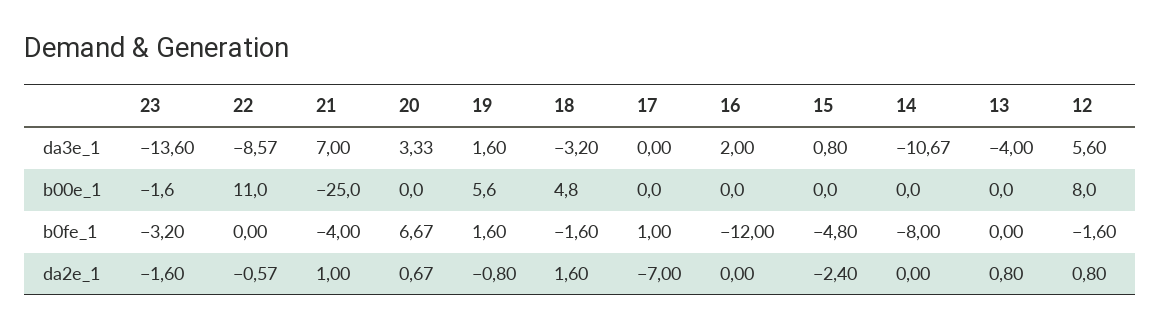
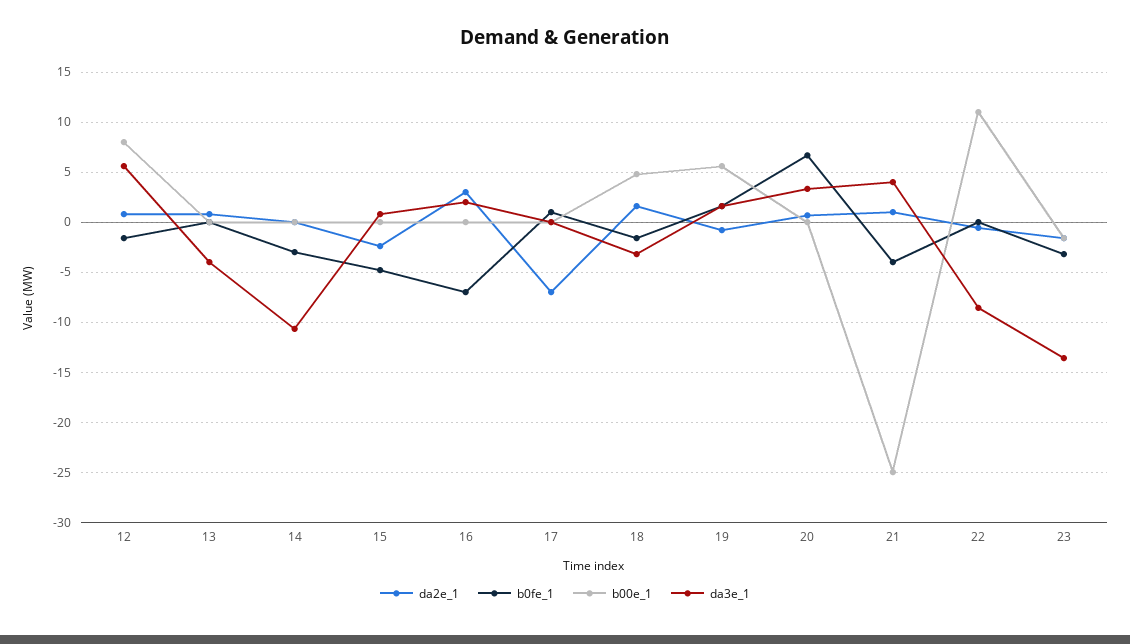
da3e_1, 21: 7 -> 4
b0fe_1, 16: -12 -> -7
b0fe_1, 14: -8 -> -3
da2e_1, 16: 0 -> 3

